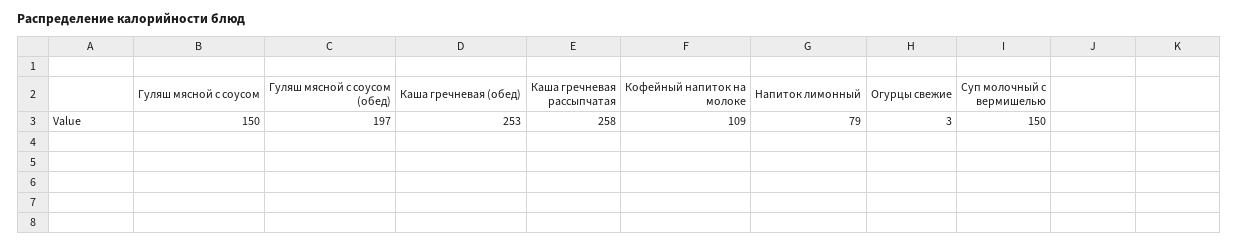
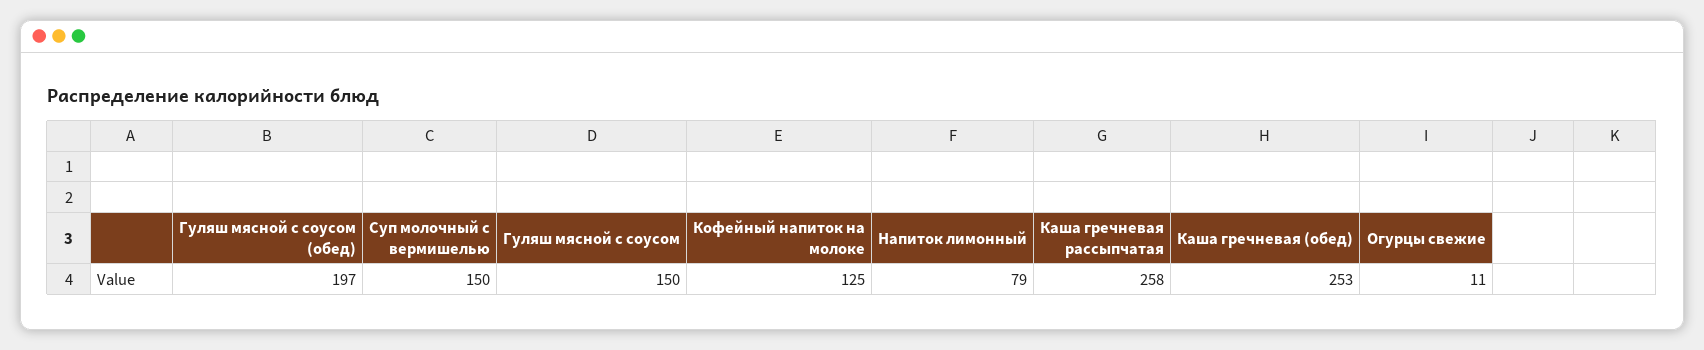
Кофейный напиток на молоке: 109 -> 125
Огурцы свежие: 3 -> 11

